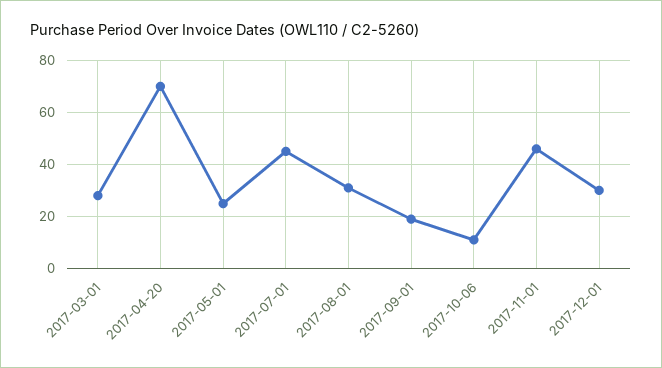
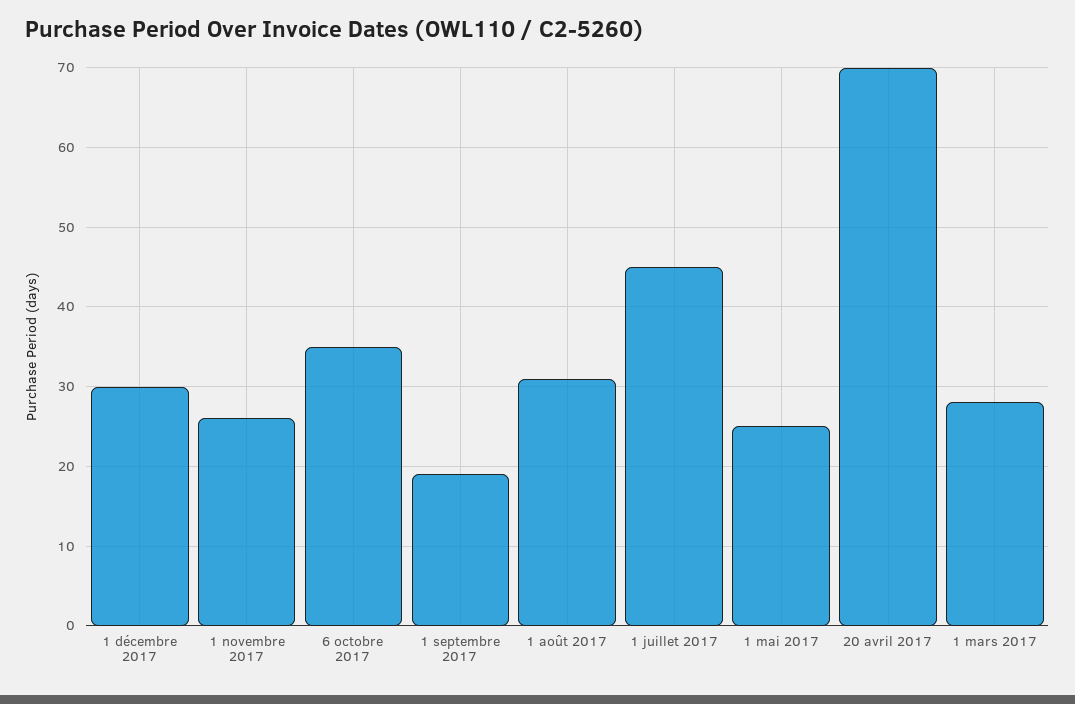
2017-10-06: 10 -> 35
2017-11-01: 45 -> 26

